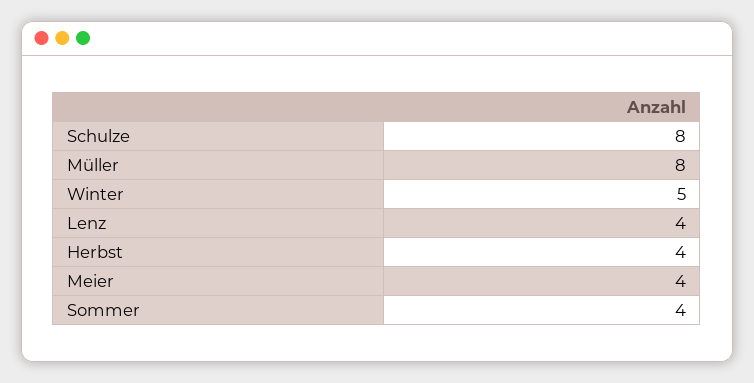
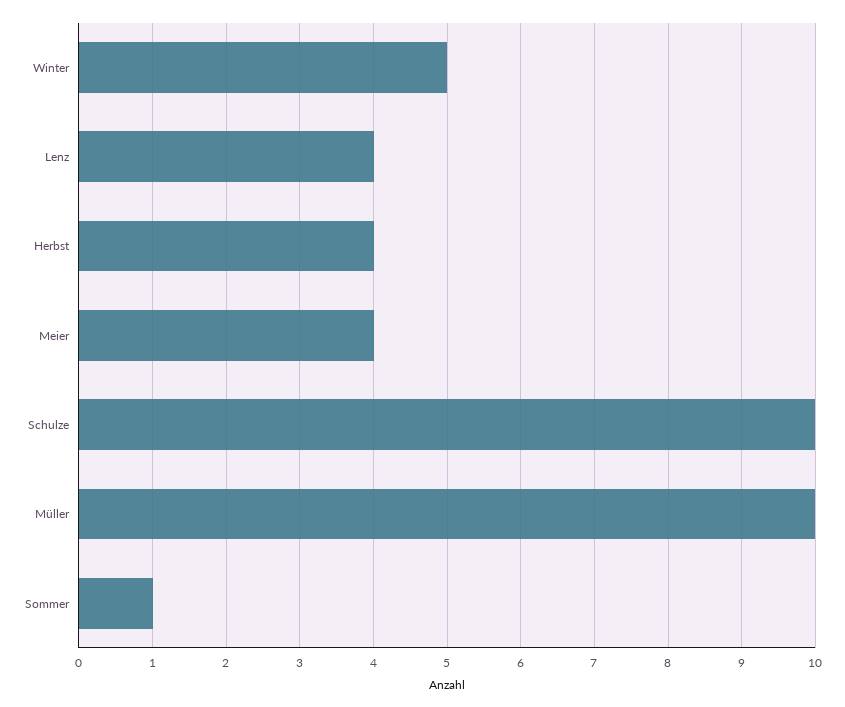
Schulze: 8 -> 10
Müller: 8 -> 10
Sommer: 4 -> 1

